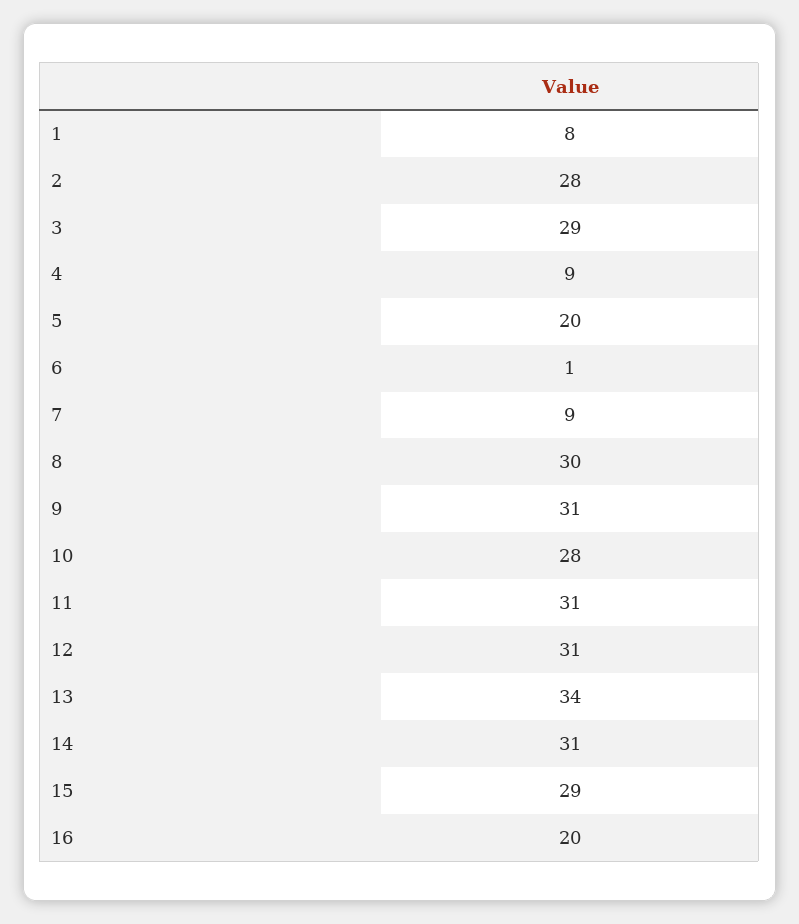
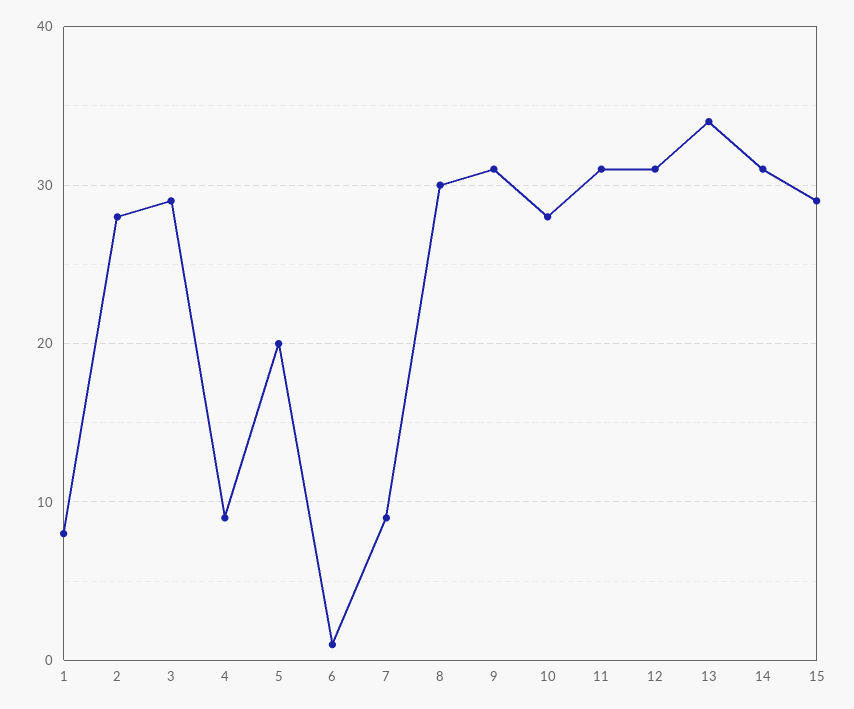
16: 20 -> none

